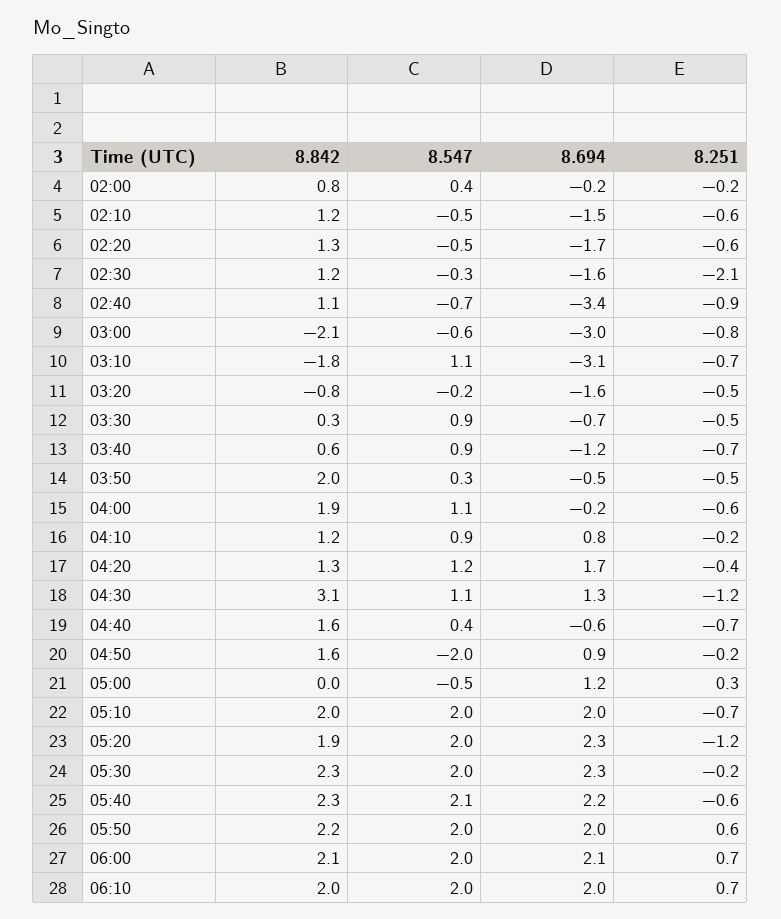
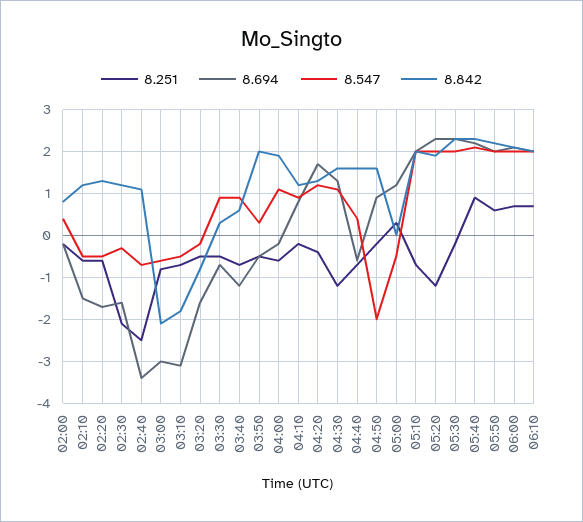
8.251, 02:40: -0.9 -> -2.5
8.547, 03:10: 1.1 -> -0.5
8.842, 04:30: 3.1 -> 1.5
8.251, 05:40: -0.6 -> 1

